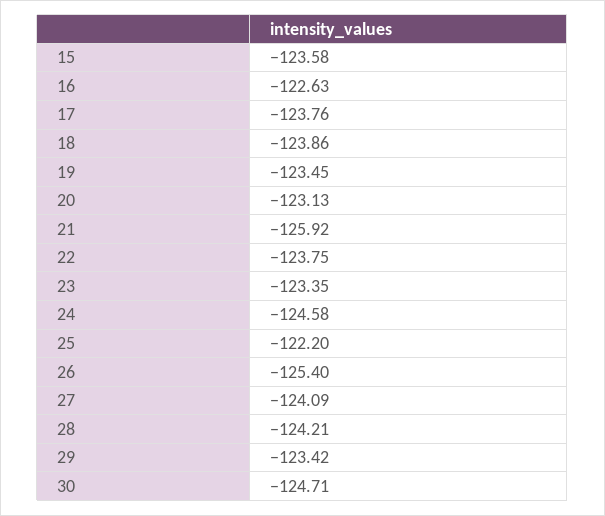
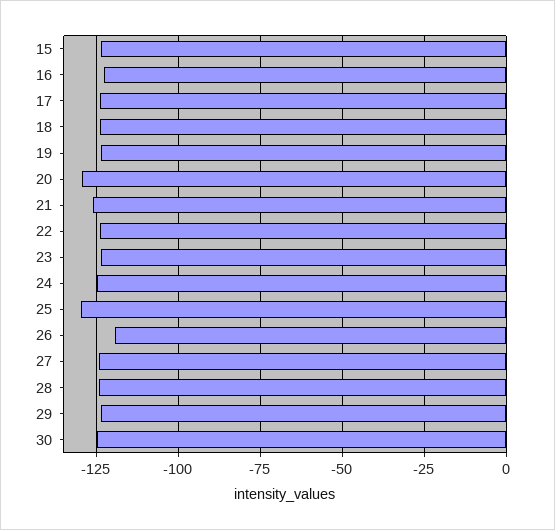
20: -123.13 -> -130
25: -122.2 -> -130
26: -125.4 -> -120

